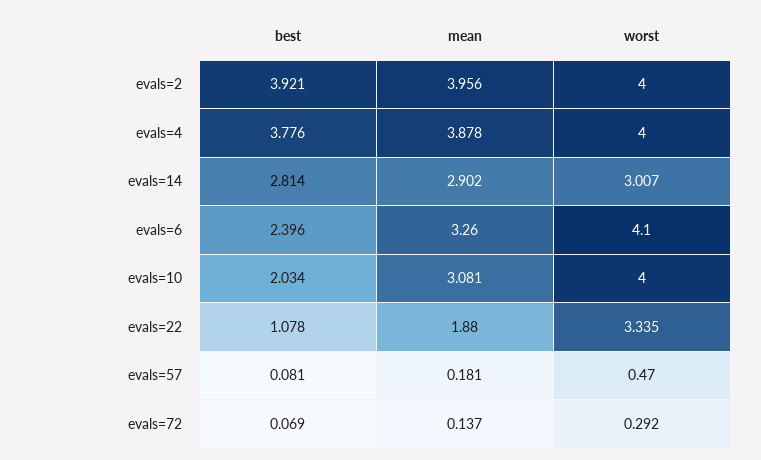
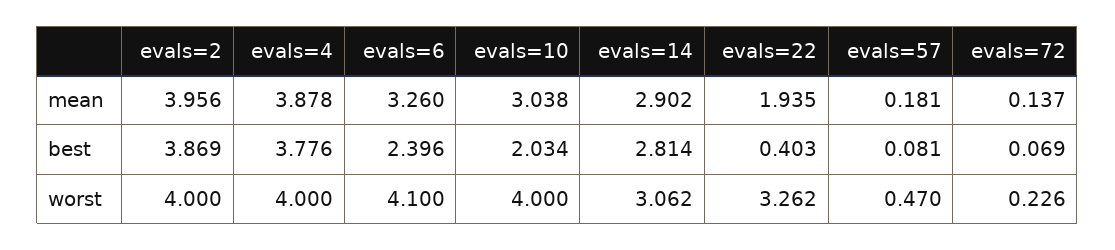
best, evals=2: 3.921 -> 3.869
worst, evals=14: 3.007 -> 3.062
mean, evals=10: 3.081 -> 3.038
best, evals=22: 1.078 -> 0.403
mean, evals=22: 1.88 -> 1.935
worst, evals=22: 3.335 -> 3.262
worst, evals=72: 0.292 -> 0.226

